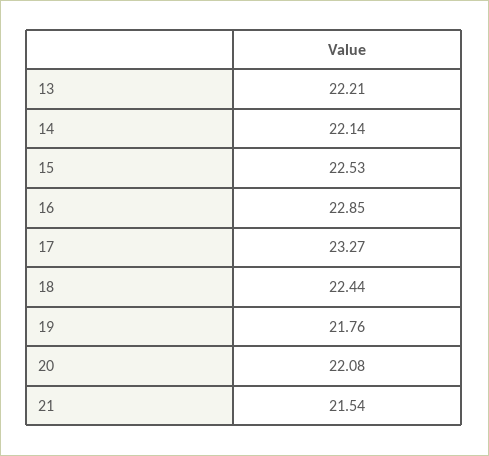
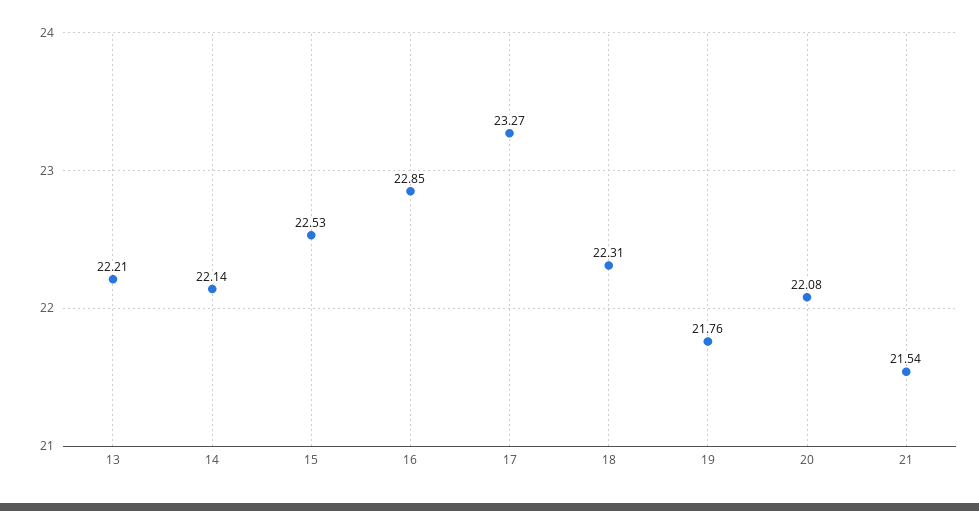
18: 22.44 -> 22.31

